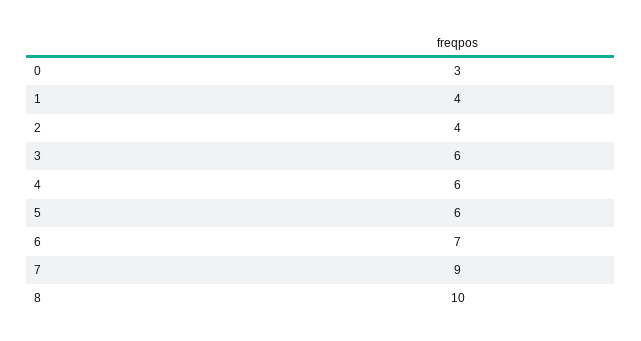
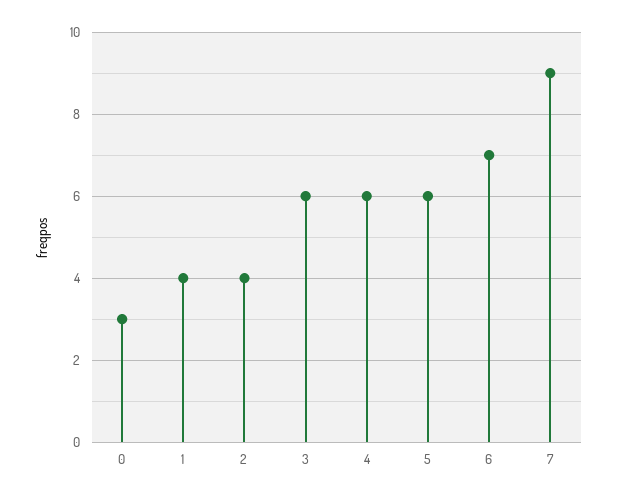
8: 10 -> none

